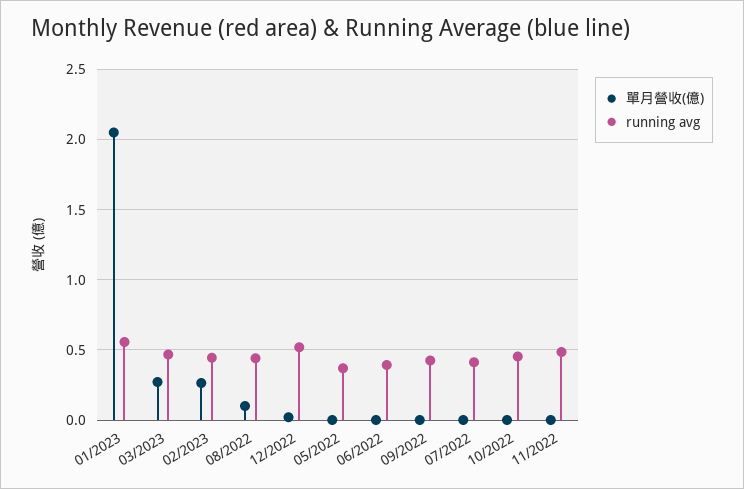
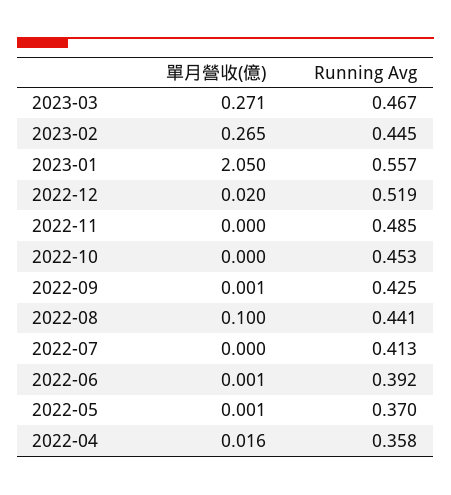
單月營收(億), 2022-04: none -> 0.016
running avg, 2022-04: none -> 0.358

